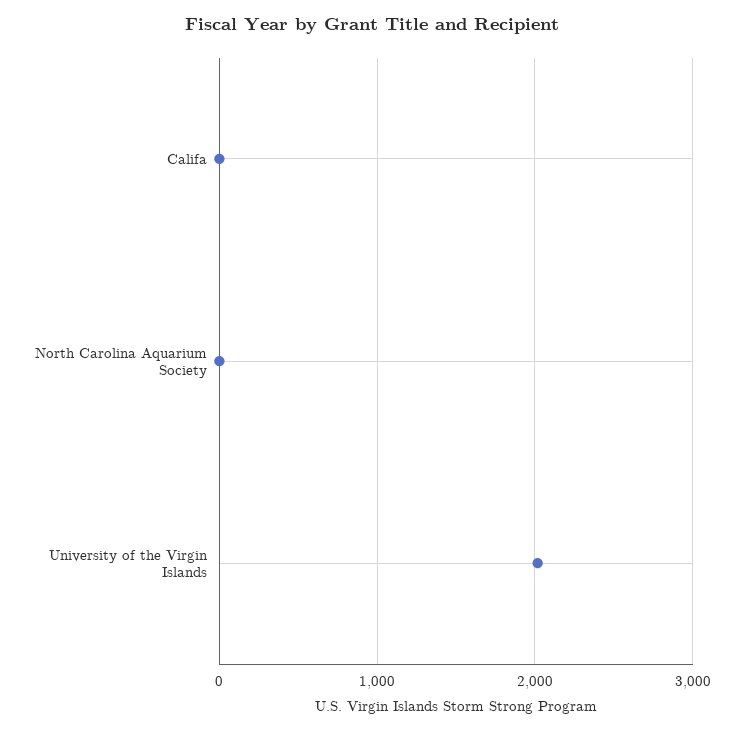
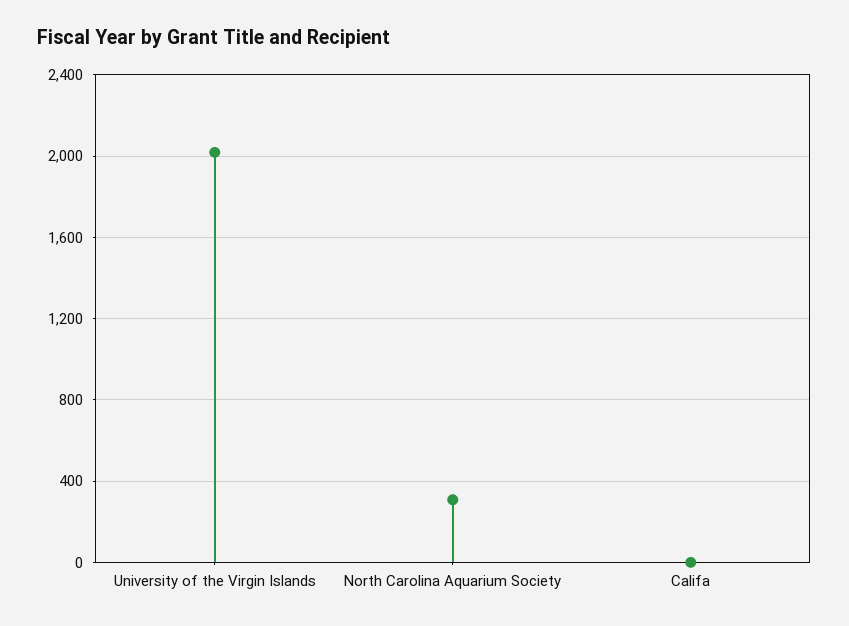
North Carolina Aquarium Society: 0 -> 300

